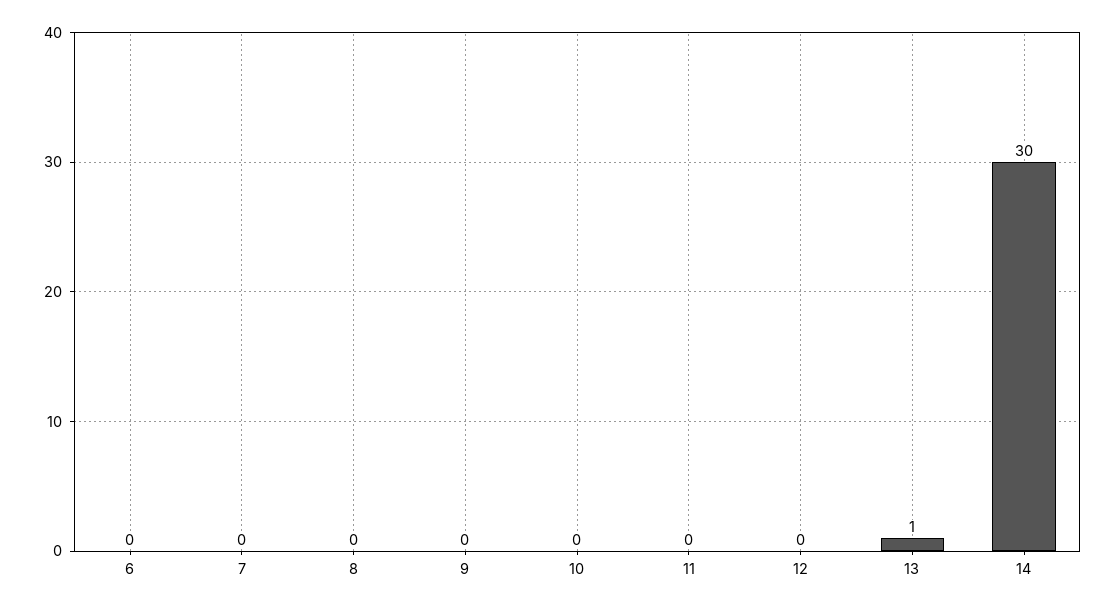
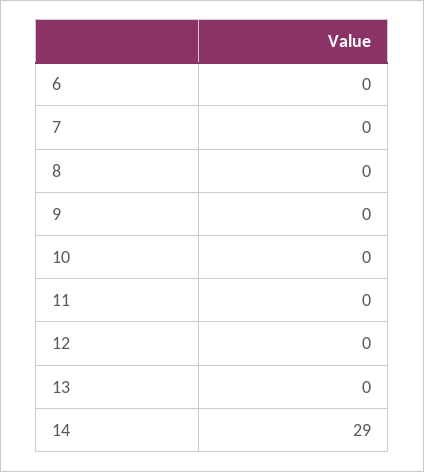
13: 1 -> 0
14: 30 -> 29

